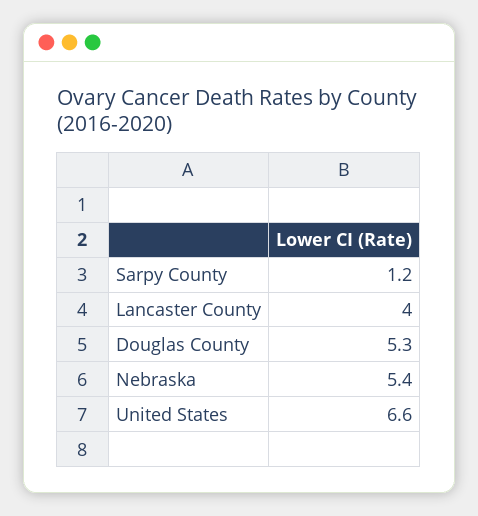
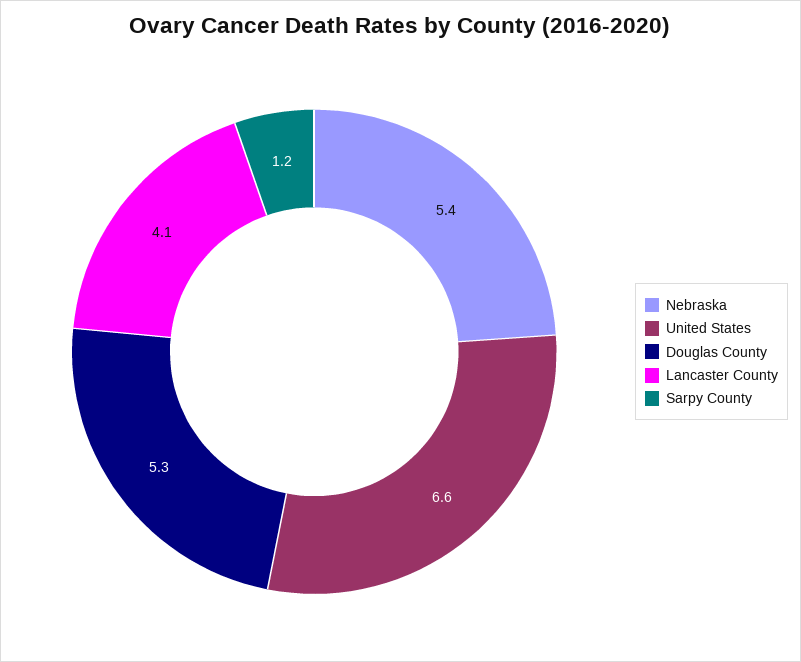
Lancaster County: 4 -> 4.1

